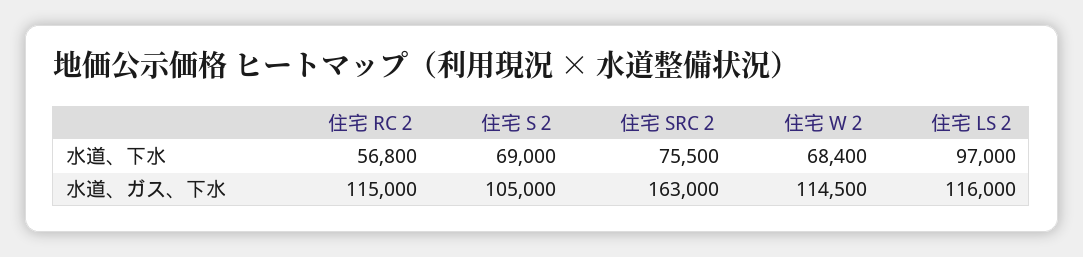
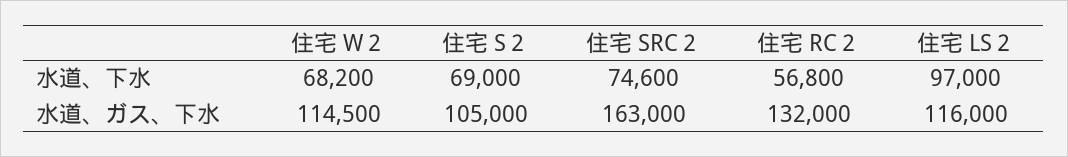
住宅 SRC２, 水道、下水: 75500 -> 74600
住宅 W２, 水道、下水: 68400 -> 68200
住宅 RC２, 水道、ガス、下水: 115000 -> 132000

